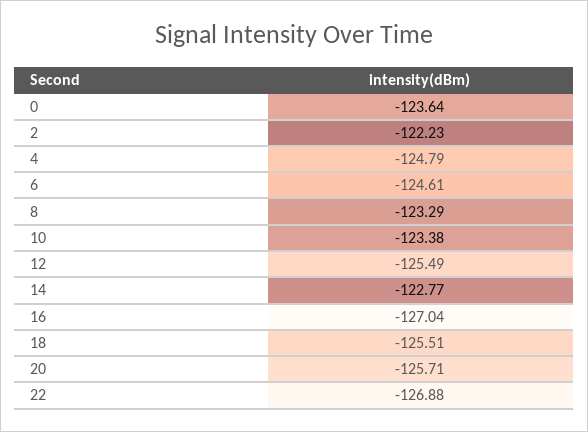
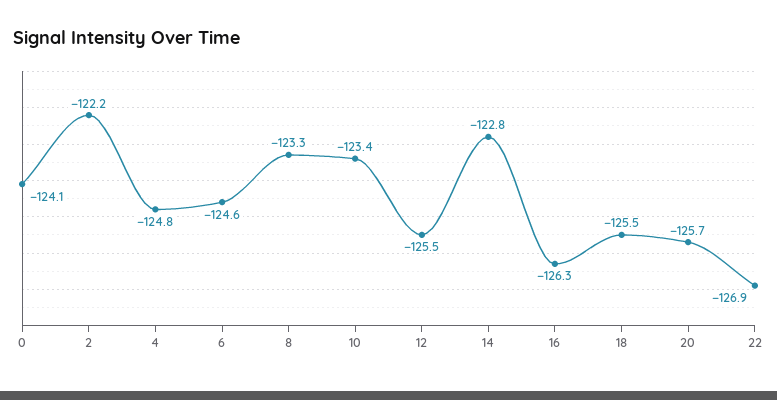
0: -123.64 -> -124.1
16: -127.04 -> -126.3

